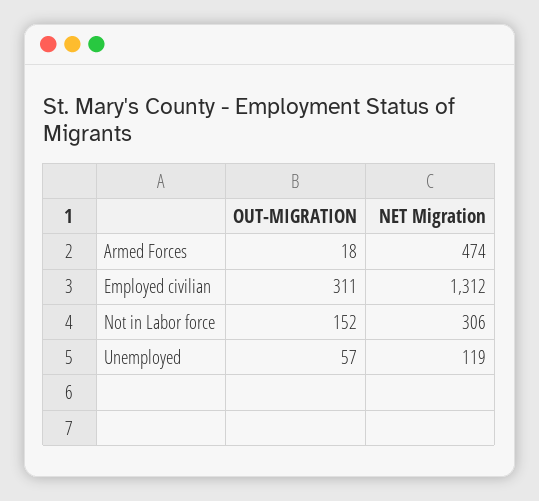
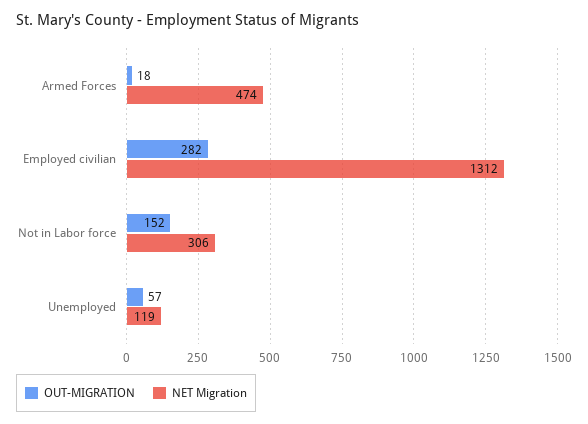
OUT-MIGRATION, Employed civilian: 311 -> 282

